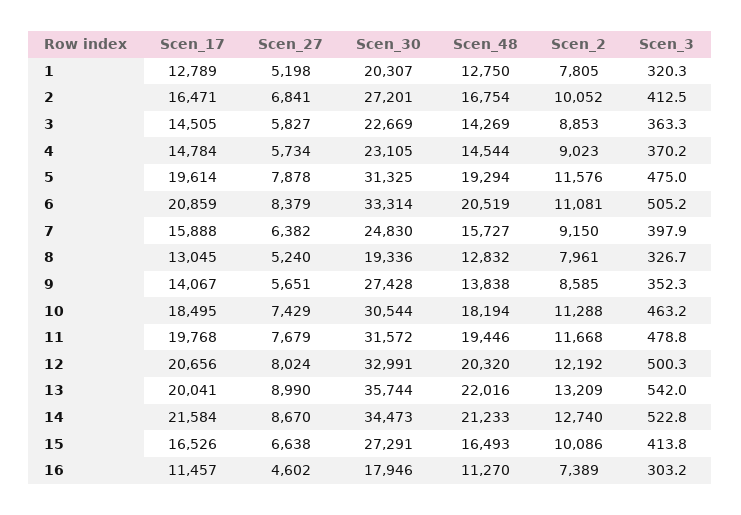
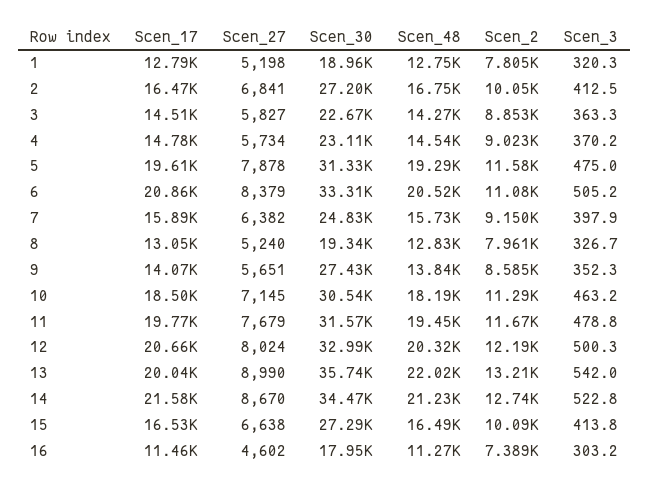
Scen_30, 1: 20307 -> 18960
Scen_27, 10: 7429 -> 7145

